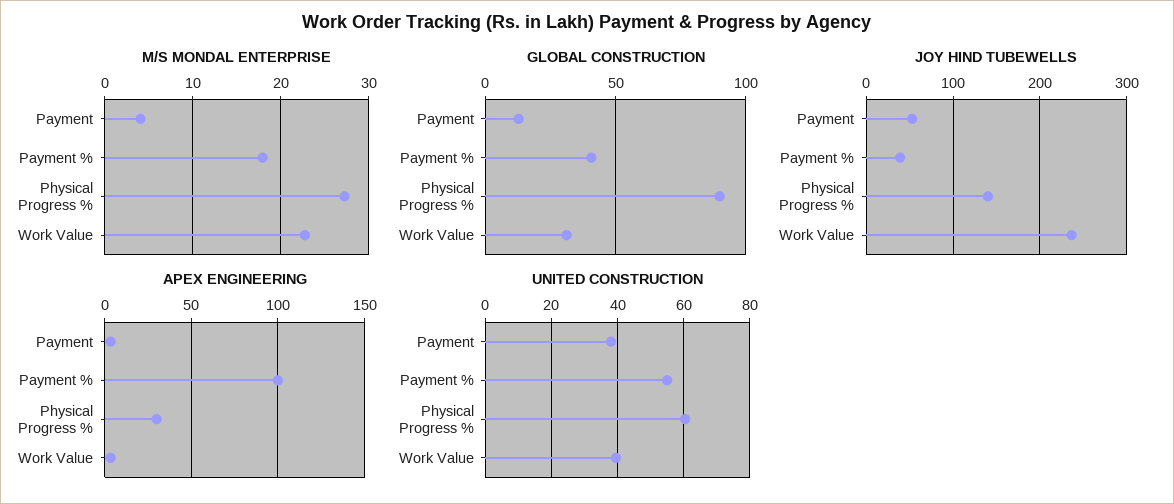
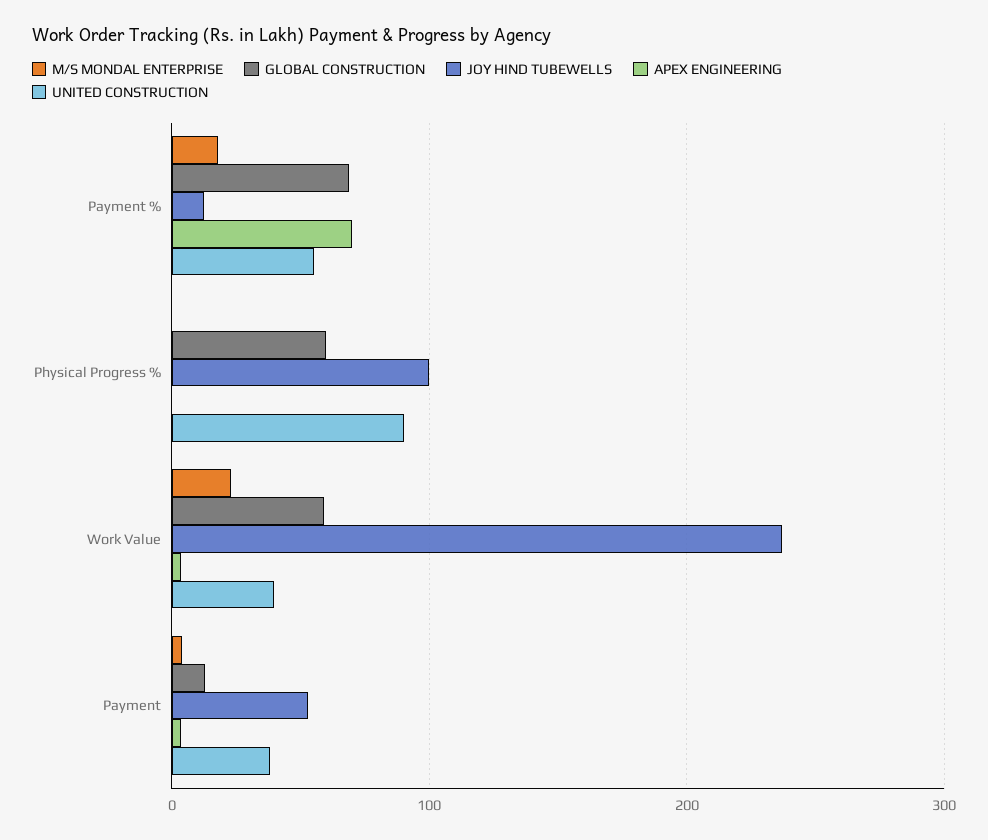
M/S MONDAL ENTERPRISE, Physical Progress %: 27 -> 0
GLOBAL CONSTRUCTION, Payment %: 40 -> 70
GLOBAL CONSTRUCTION, Physical Progress %: 90 -> 60
GLOBAL CONSTRUCTION, Work Value: 30 -> 60
JOY HIND TUBEWELLS, Payment %: 40 -> 10
JOY HIND TUBEWELLS, Physical Progress %: 140 -> 100
APEX ENGINEERING, Payment %: 100 -> 70
APEX ENGINEERING, Physical Progress %: 30 -> 0
UNITED CONSTRUCTION, Physical Progress %: 60 -> 90

